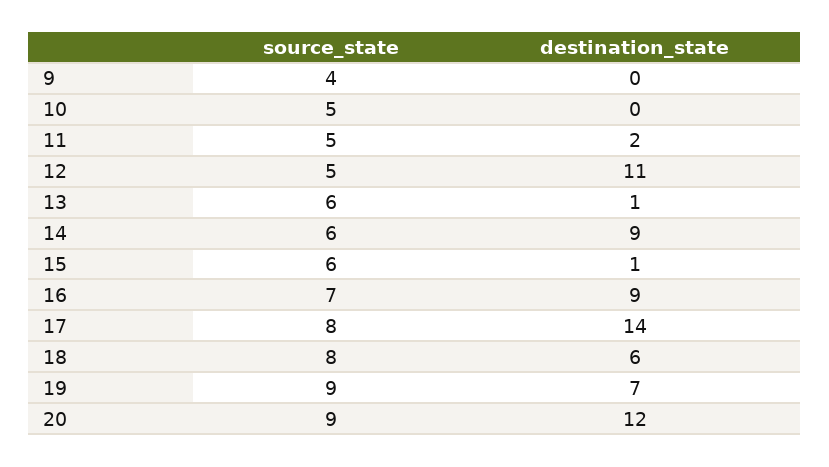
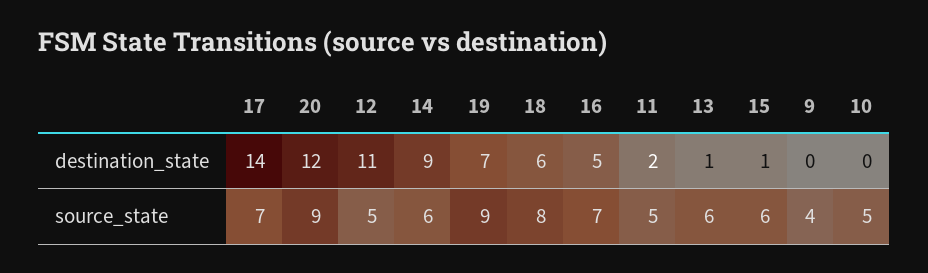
destination_state, 16: 9 -> 5
source_state, 17: 8 -> 7

